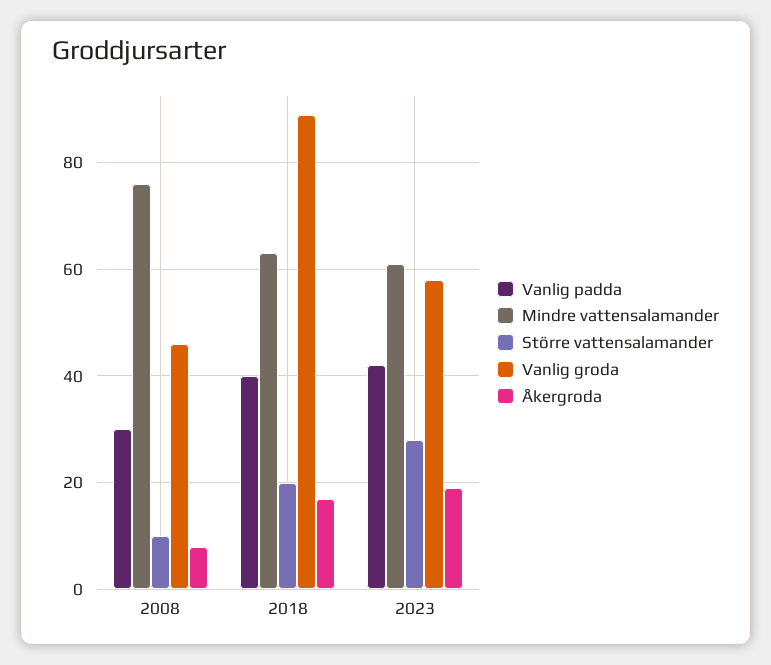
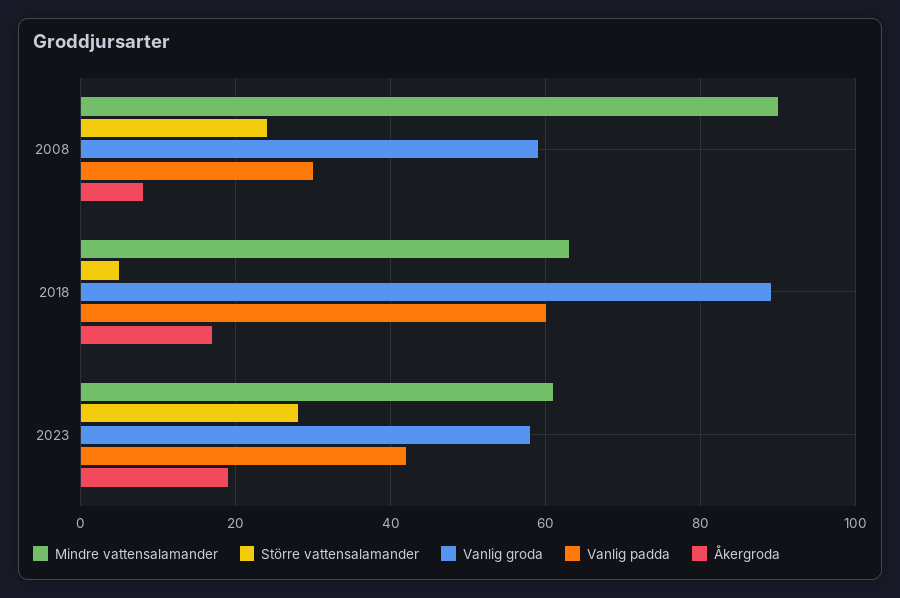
Mindre vattensalamander, 2008: 75 -> 90
Större vattensalamander, 2008: 10 -> 25
Vanlig groda, 2008: 45 -> 60
Vanlig padda, 2018: 40 -> 60
Större vattensalamander, 2018: 20 -> 5

